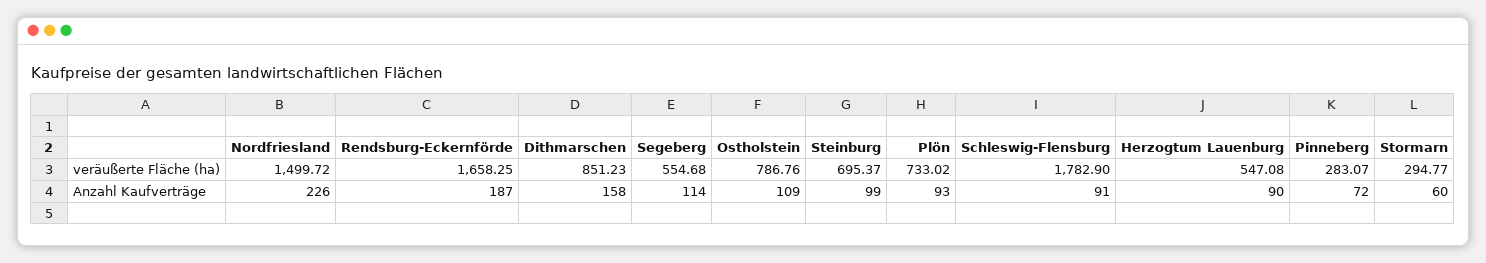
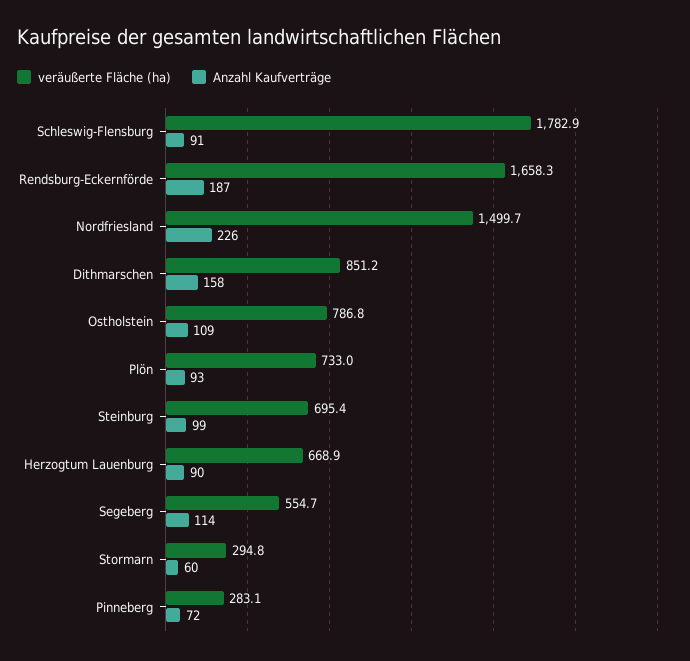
veräußerte Fläche (ha), Herzogtum Lauenburg: 547.08 -> 668.9

